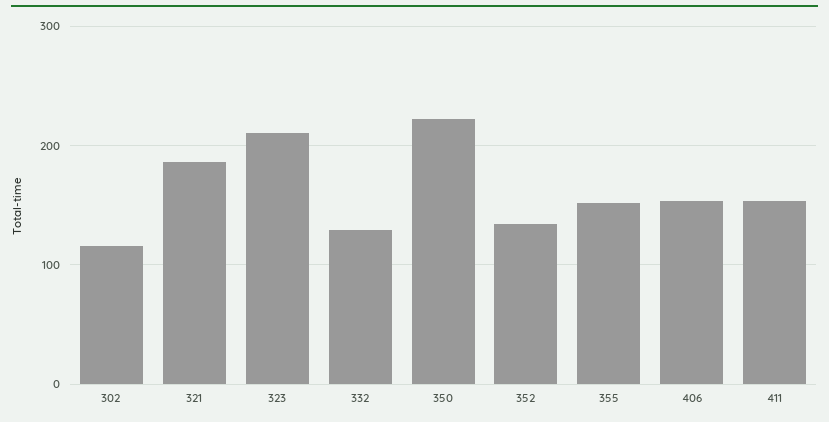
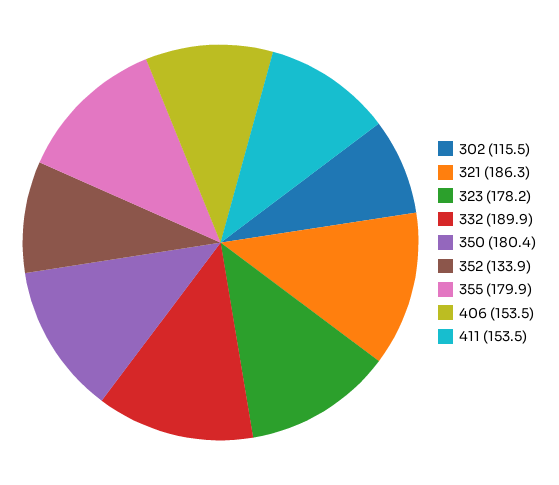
323: 210 -> 178.2
332: 130 -> 189.9
350: 220 -> 180.4
355: 150 -> 179.9

